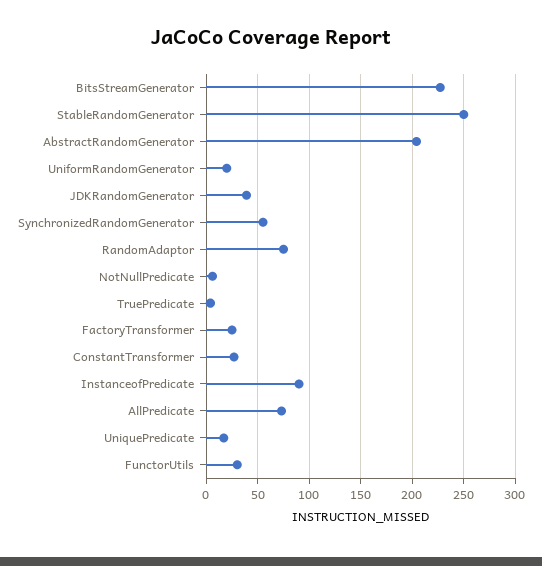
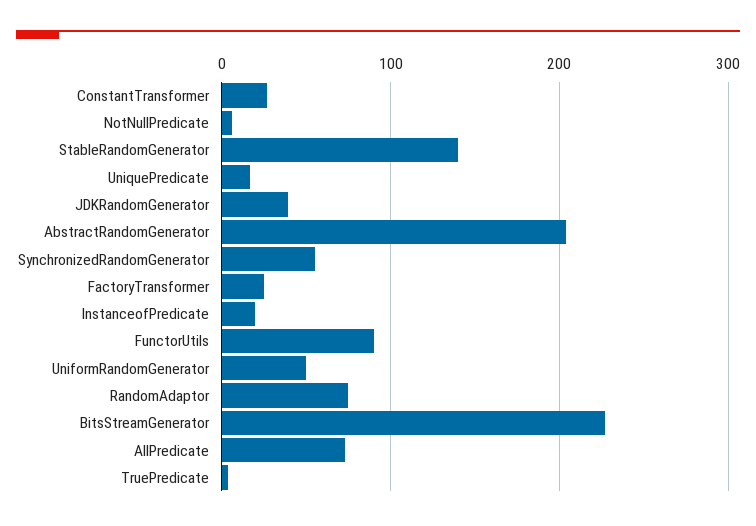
StableRandomGenerator: 250 -> 140
UniformRandomGenerator: 20 -> 50
InstanceofPredicate: 90 -> 20
FunctorUtils: 30 -> 90

